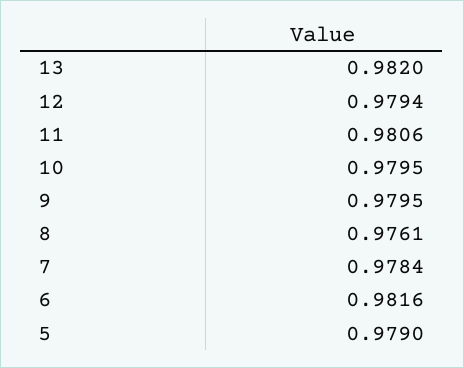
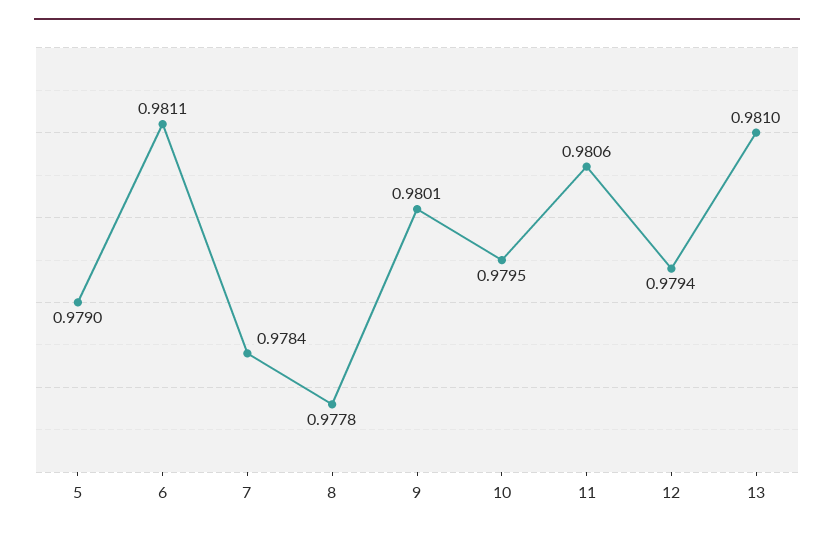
13: 0.982 -> 0.981
9: 0.9795 -> 0.9801
8: 0.9761 -> 0.9778
6: 0.9816 -> 0.9811

